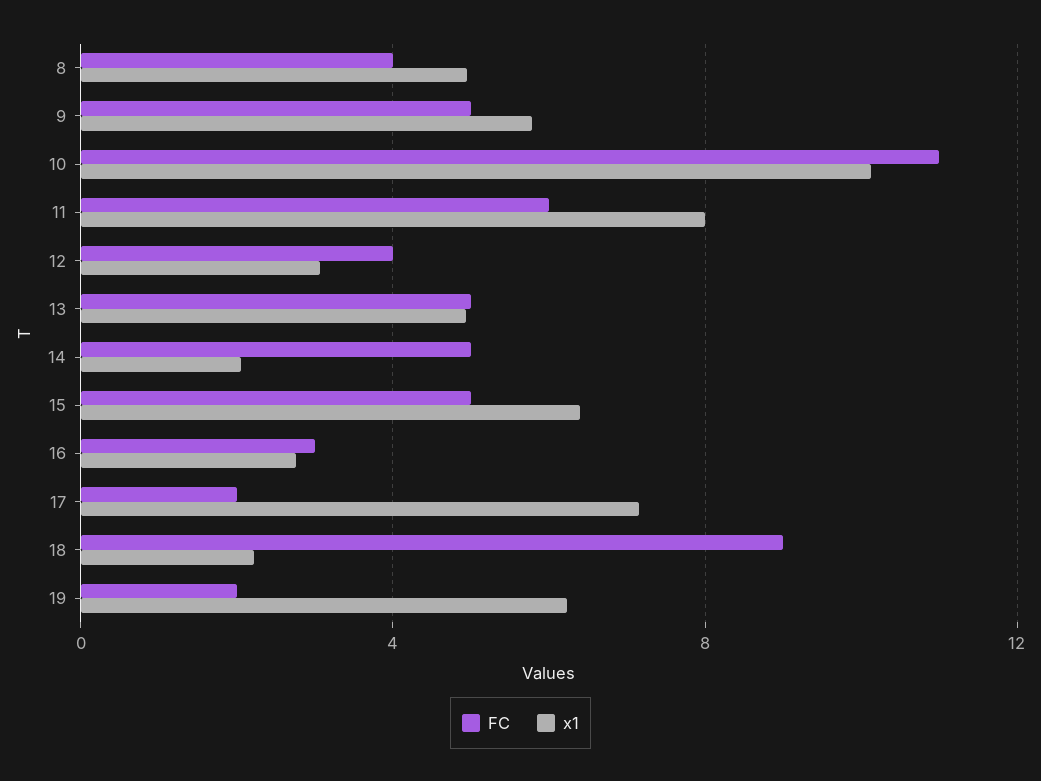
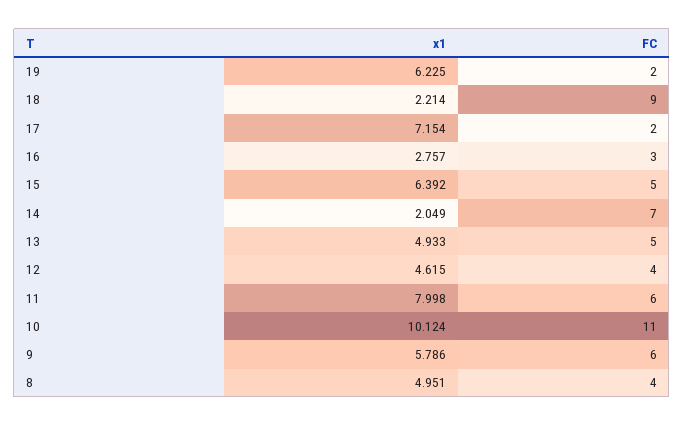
FC, 9: 5 -> 6
x1, 12: 3 -> 4.615
FC, 14: 5 -> 7

